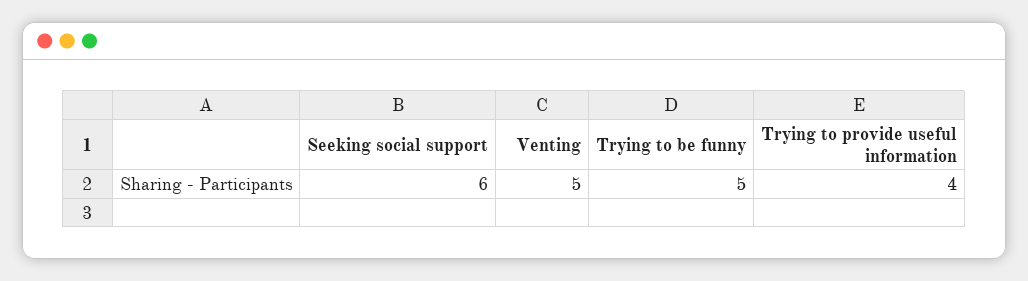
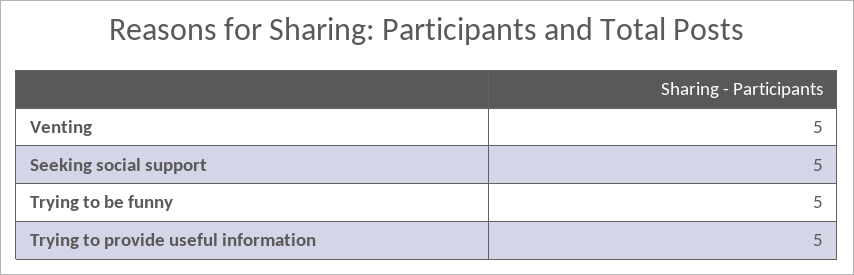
Seeking social support: 6 -> 5
Trying to provide useful information: 4 -> 5

